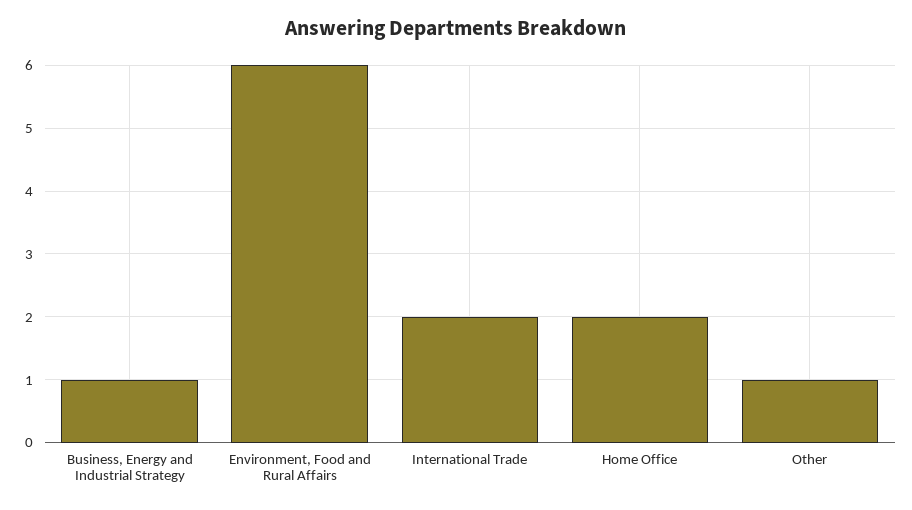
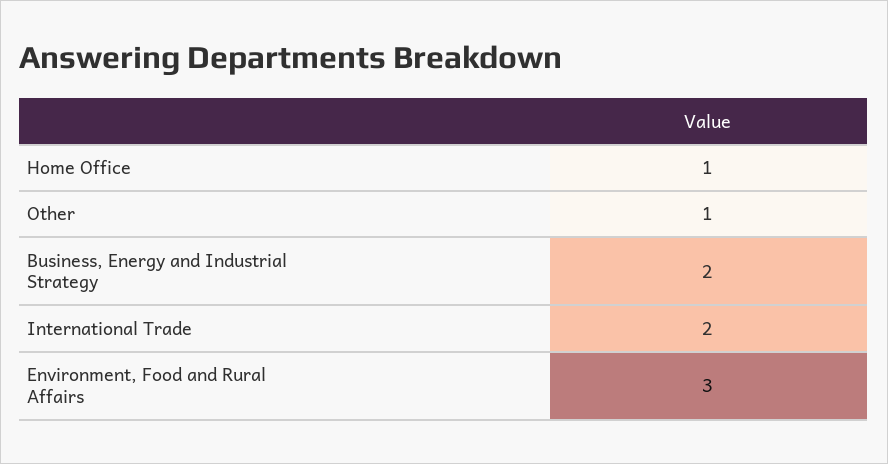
Business, Energy and Industrial Strategy: 1 -> 2
Environment, Food and Rural Affairs: 6 -> 3
Home Office: 2 -> 1

